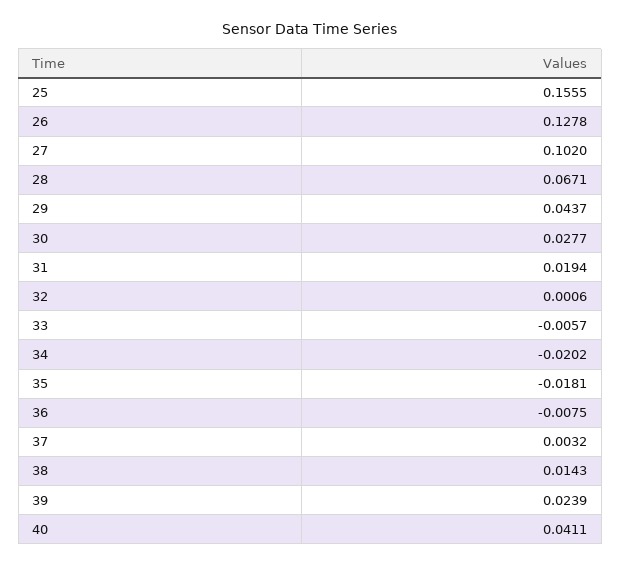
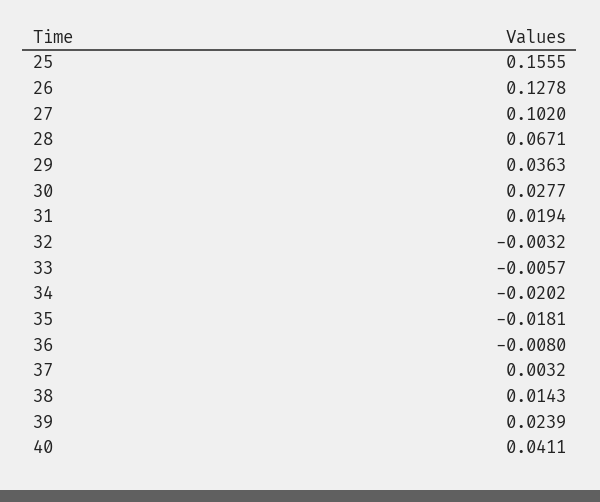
29: 0.0437 -> 0.0363
32: 0.0006 -> -0.0032
36: -0.0075 -> -0.008

